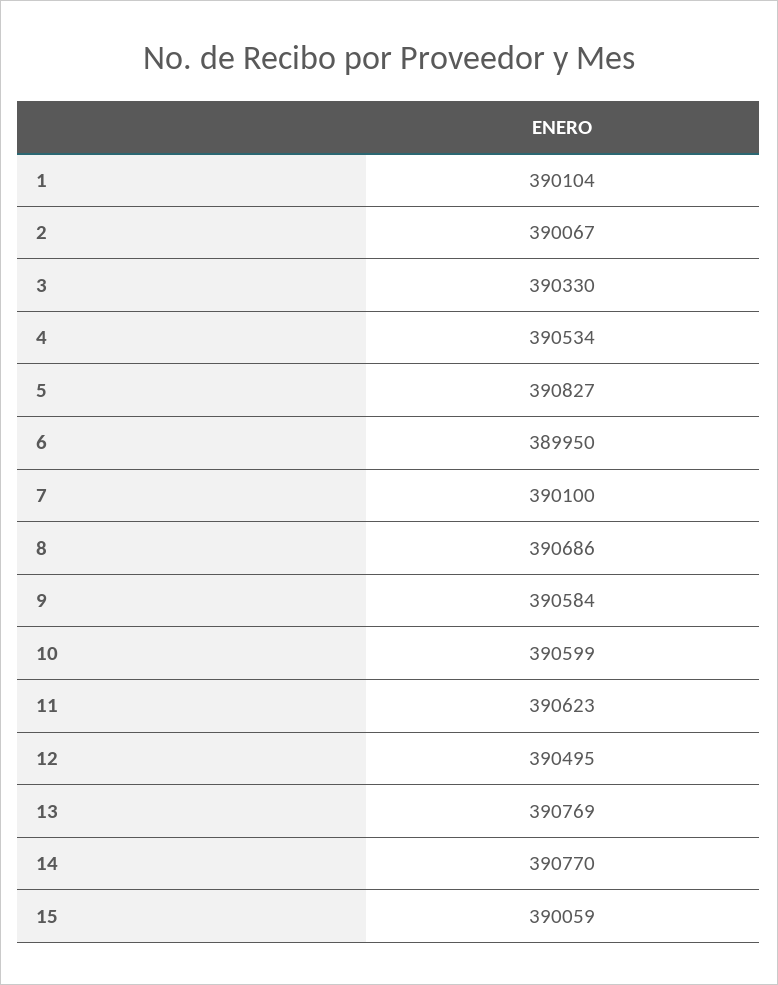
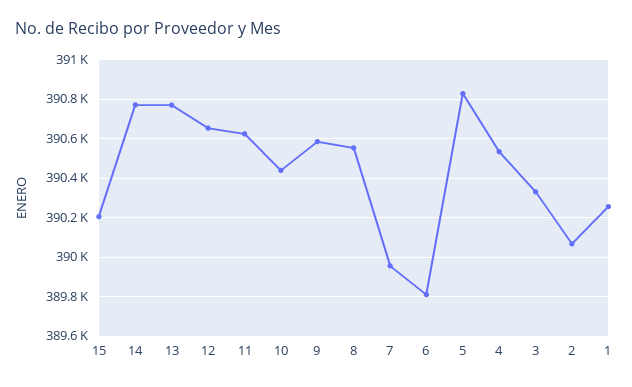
1: 390104 -> 390250
6: 389950 -> 389800
7: 390100 -> 389950
8: 390686 -> 390550
10: 390599 -> 390450
12: 390495 -> 390650
15: 390059 -> 390200

